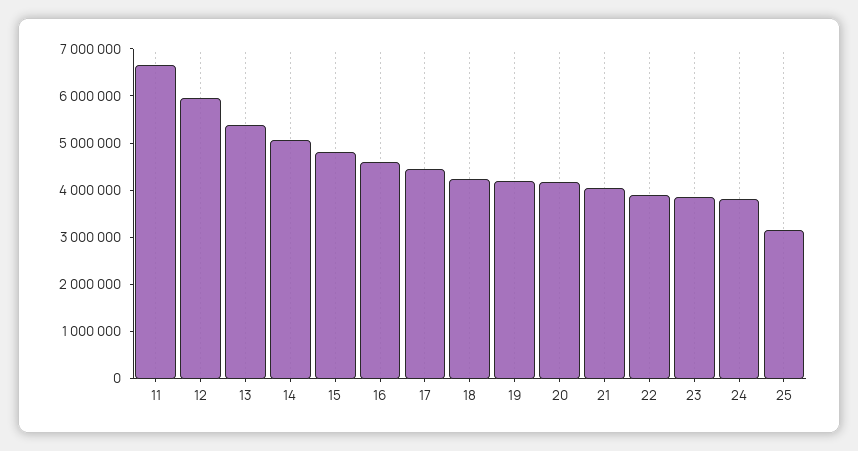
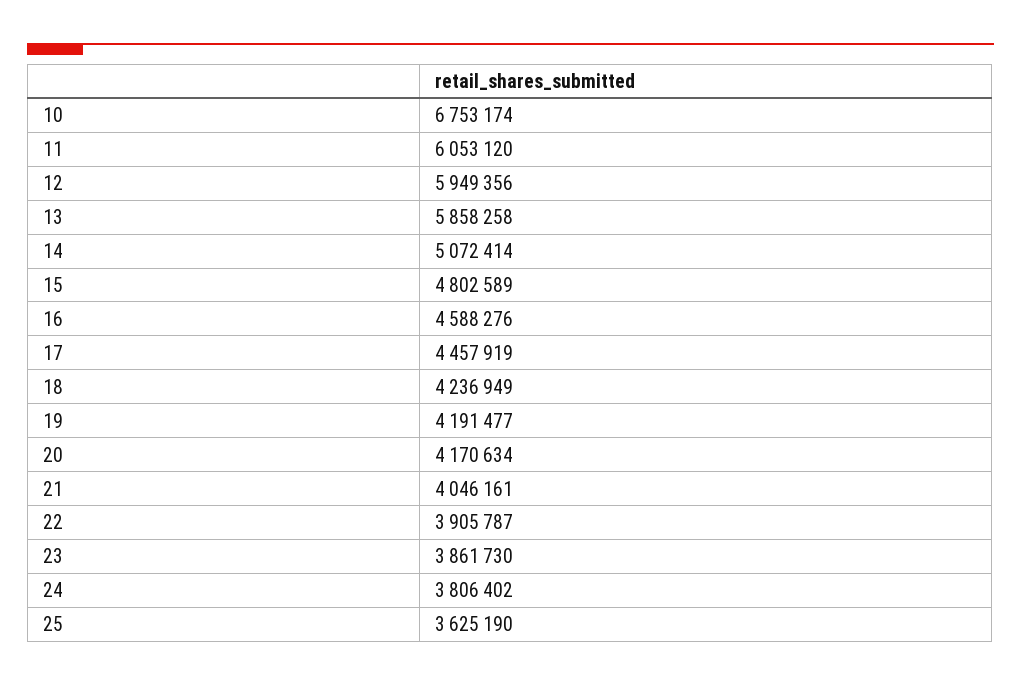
11: 6600000 -> 6053120
13: 5400000 -> 5858258
25: 3200000 -> 3625190
10: none -> 6753174

